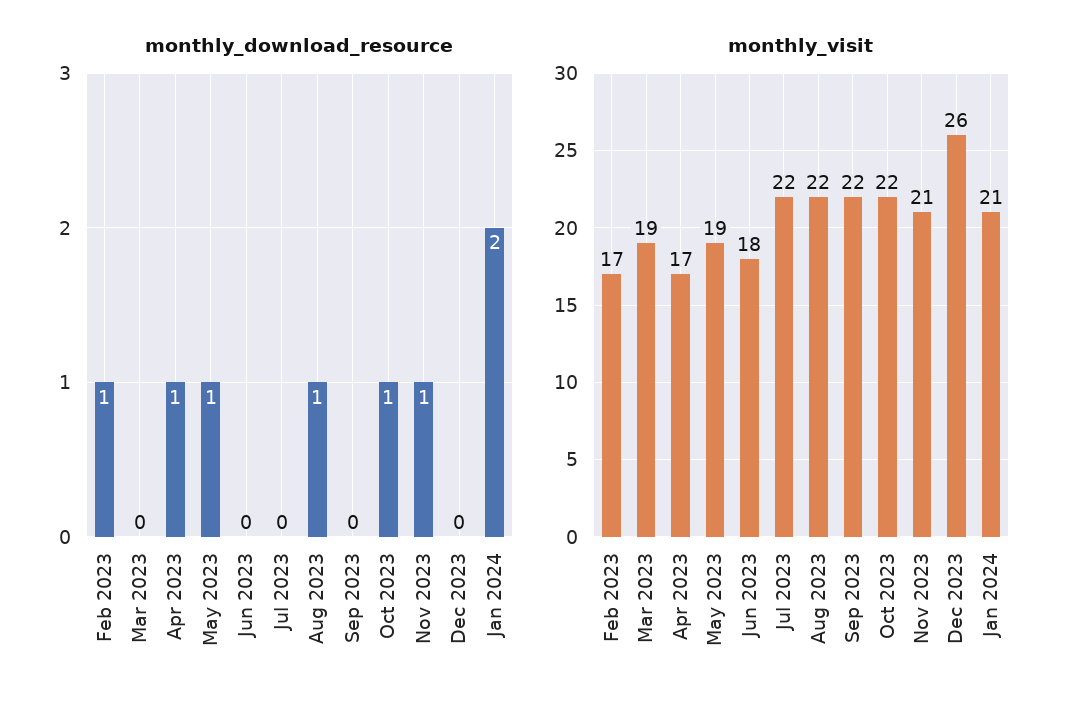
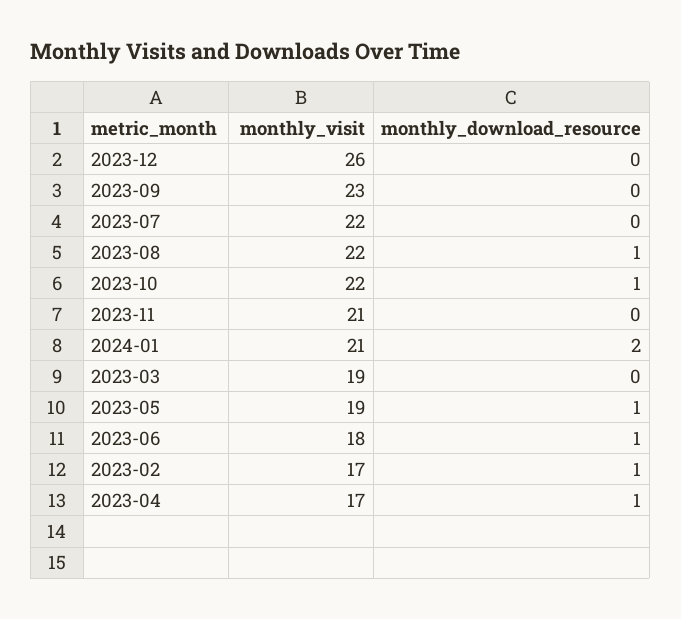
monthly_download_resource, Jun 2023: 0 -> 1
monthly_download_resource, Nov 2023: 1 -> 0
monthly_visit, Sep 2023: 22 -> 23

